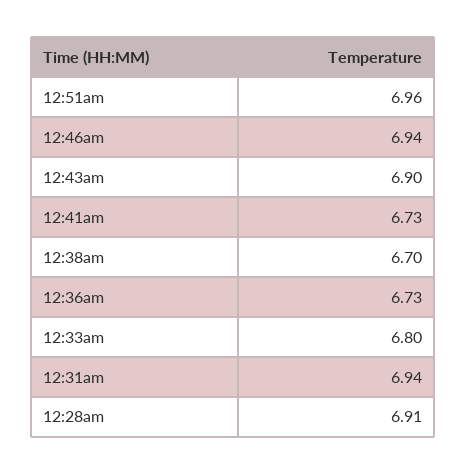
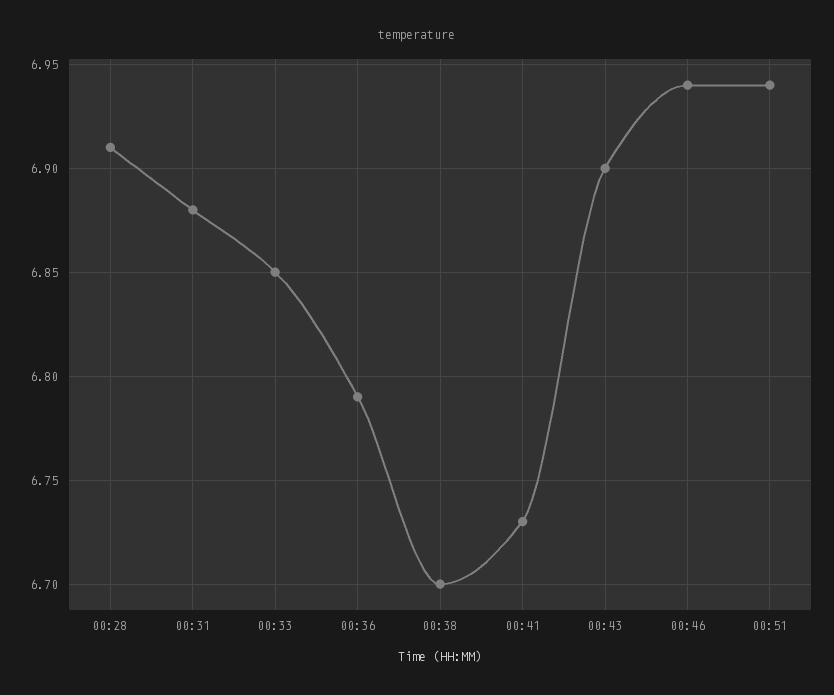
12:51am: 6.96 -> 6.94
12:36am: 6.73 -> 6.79
12:33am: 6.8 -> 6.85
12:31am: 6.94 -> 6.88

